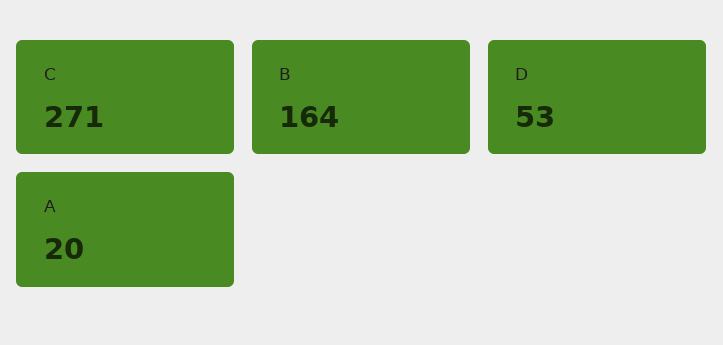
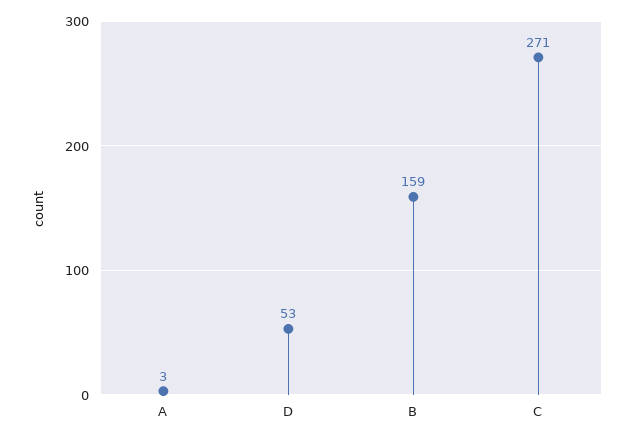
B: 164 -> 159
A: 20 -> 3

